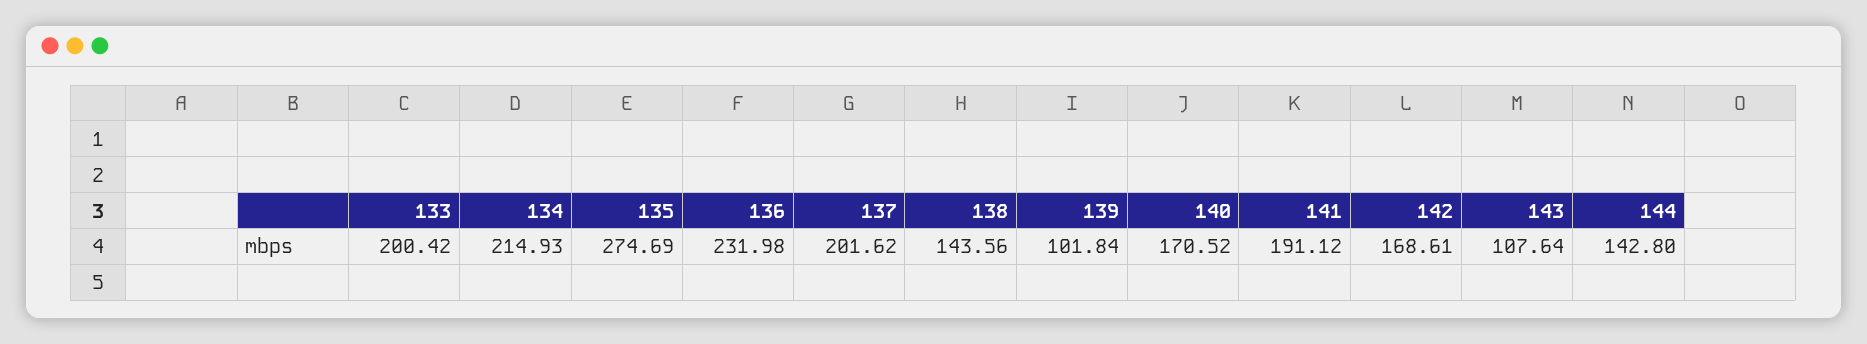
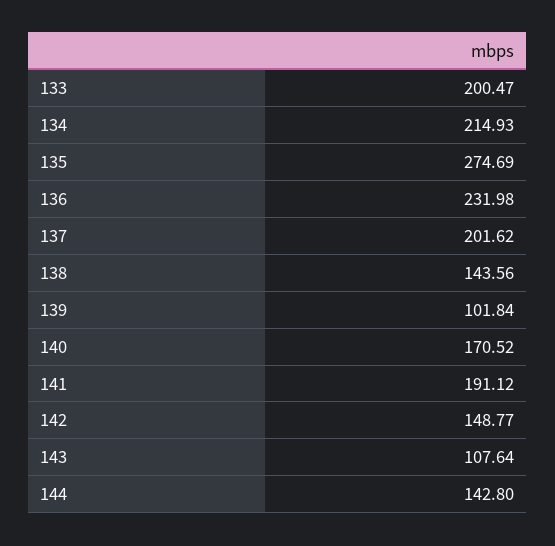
133: 200.42 -> 200.47
142: 168.61 -> 148.77

